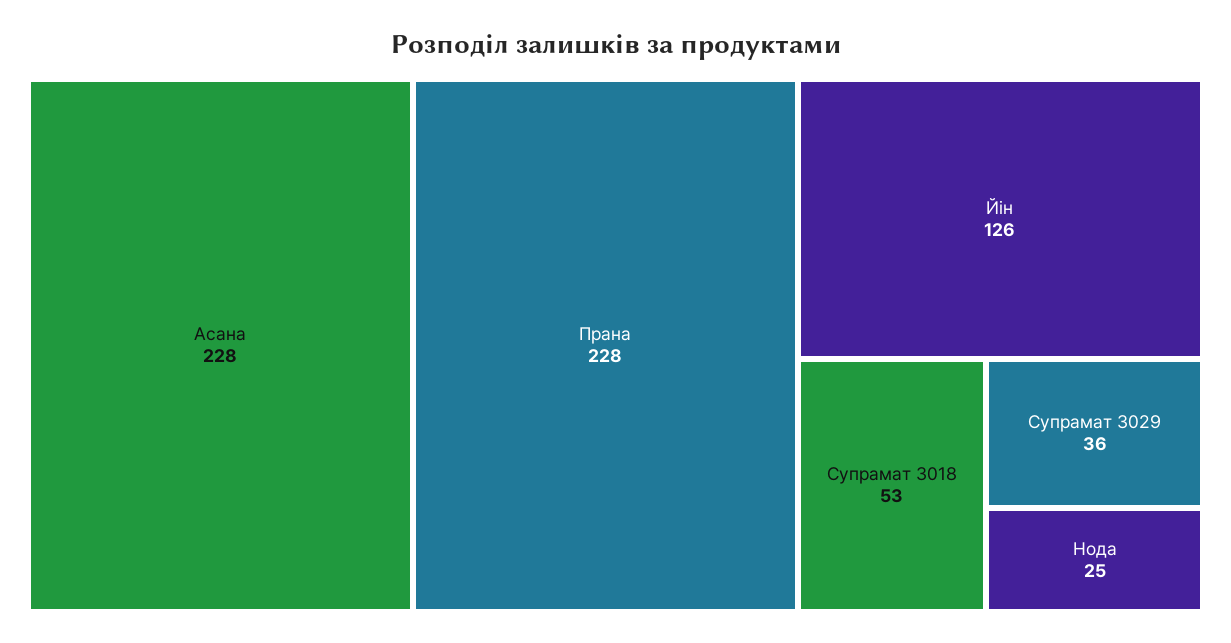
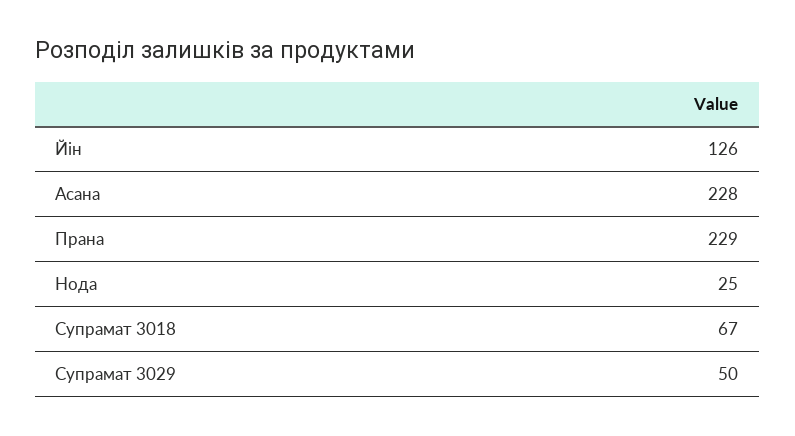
Прана: 228 -> 229
Супрамат 3018: 53 -> 67
Супрамат 3029: 36 -> 50

